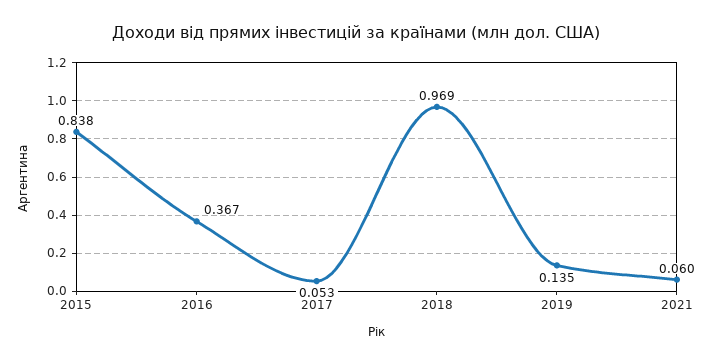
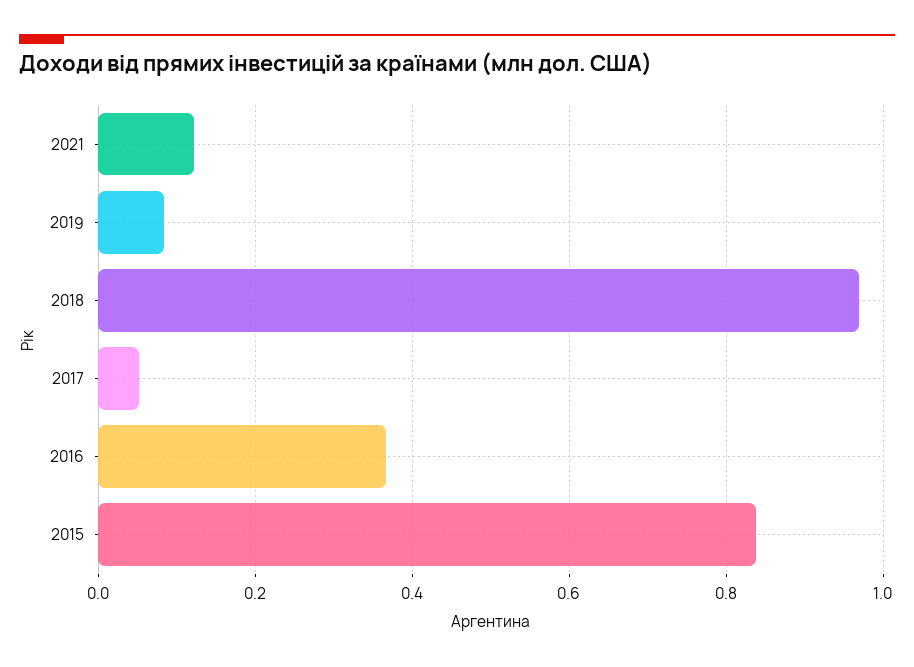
2019: 0.135 -> 0.08
2021: 0.06 -> 0.12

